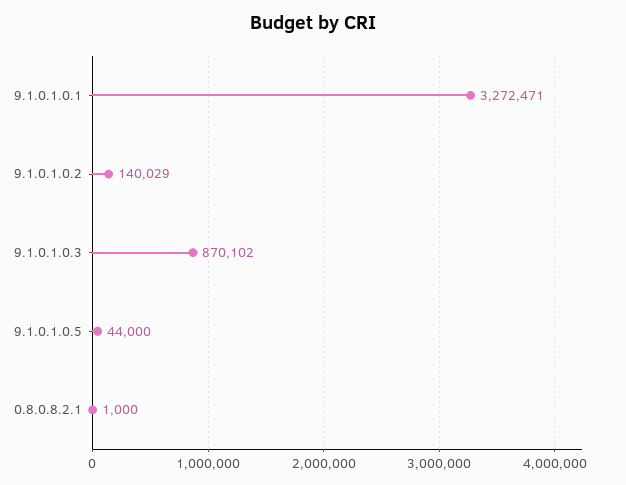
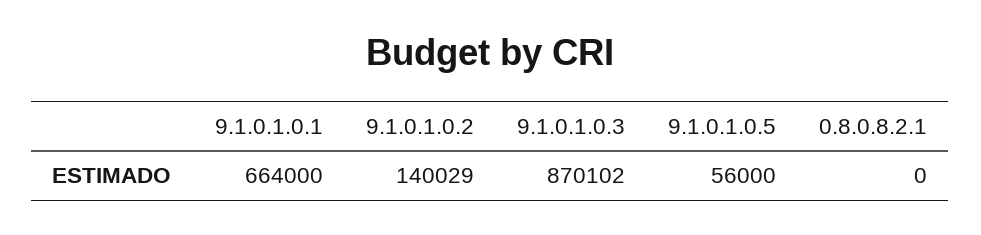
9.1.0.1.0.1: 3272471 -> 664000
9.1.0.1.0.5: 44000 -> 56000
0.8.0.8.2.1: 1000 -> 0

